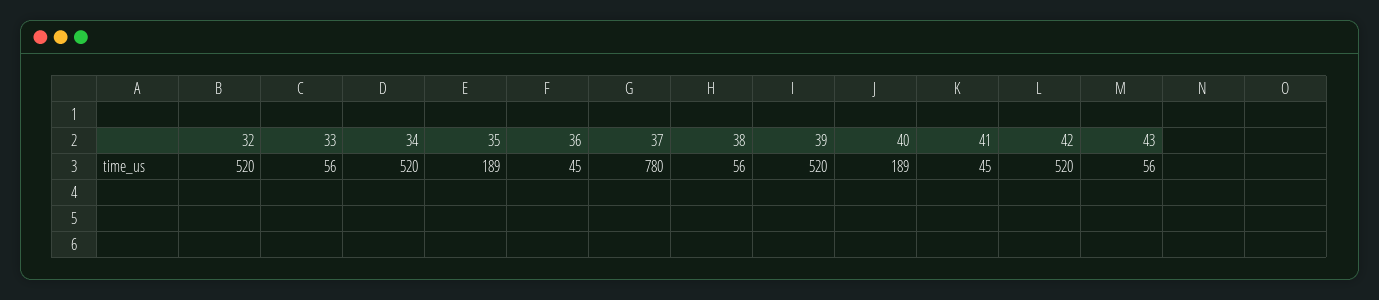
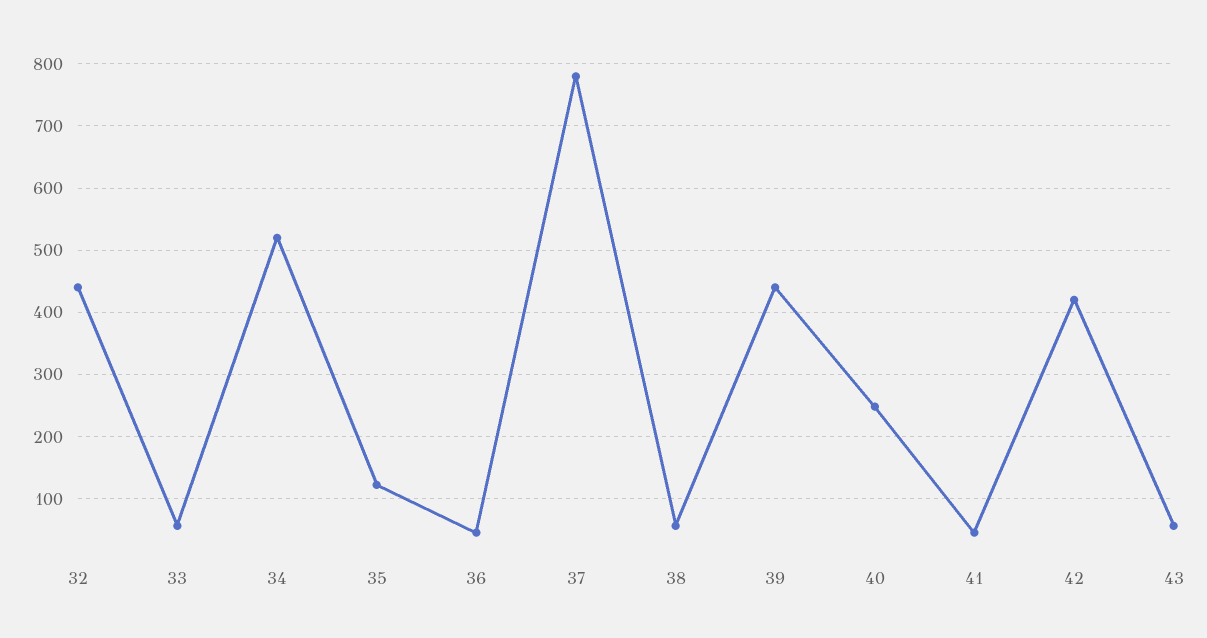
32: 520 -> 440
35: 189 -> 120
39: 520 -> 440
40: 189 -> 250
42: 520 -> 420

